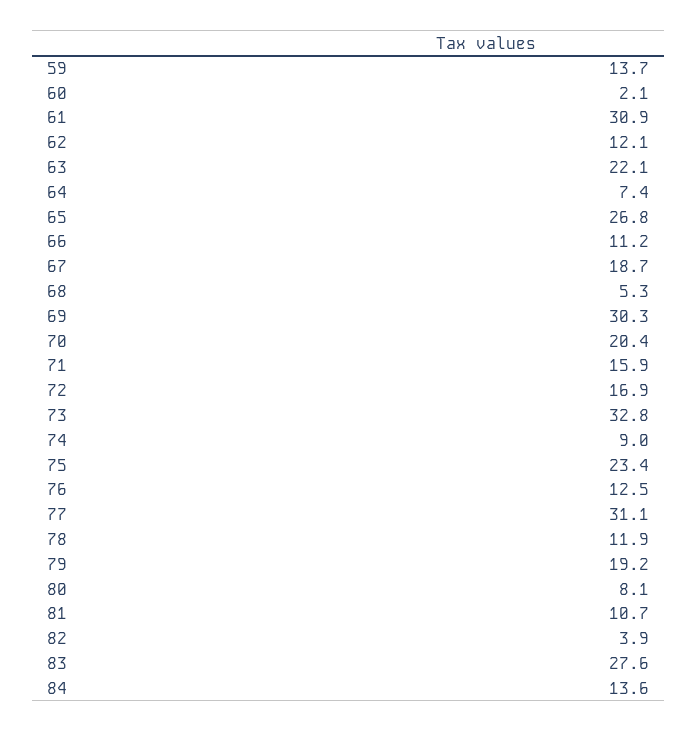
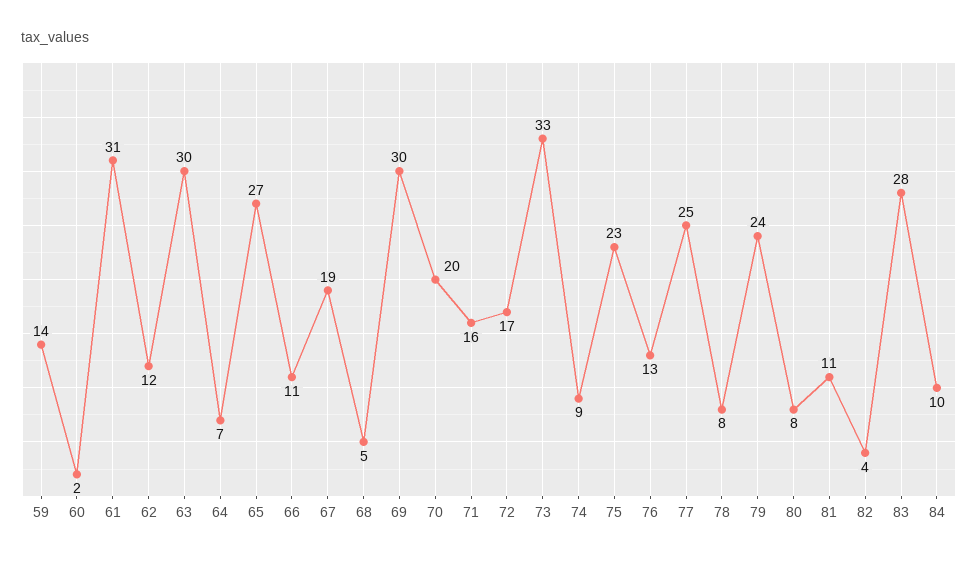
63: 22.1 -> 30
77: 31.1 -> 25
78: 11.9 -> 8
79: 19.2 -> 24
84: 13.6 -> 10

